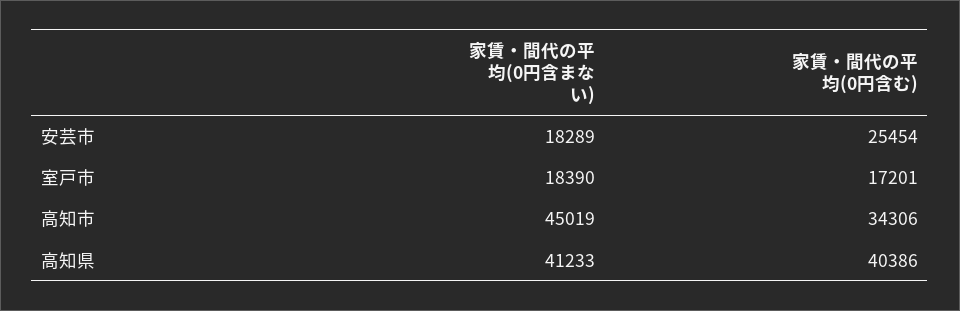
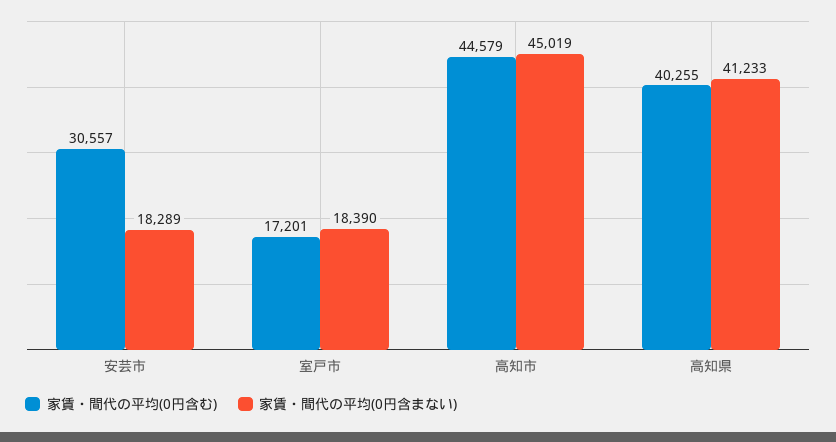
家賃・間代の平均(0円含む), 安芸市: 25454 -> 30557
家賃・間代の平均(0円含む), 高知市: 34306 -> 44579
家賃・間代の平均(0円含む), 高知県: 40386 -> 40255

